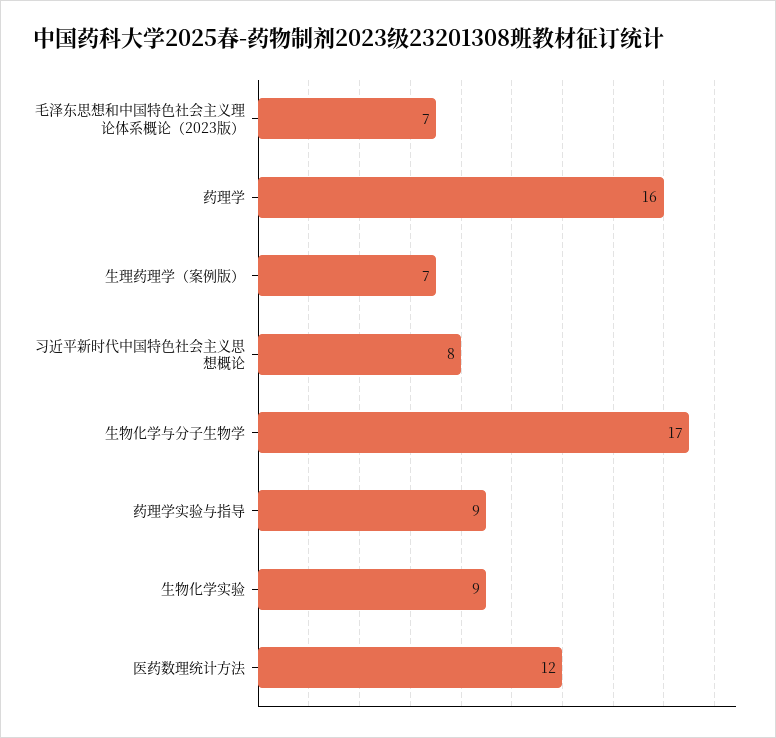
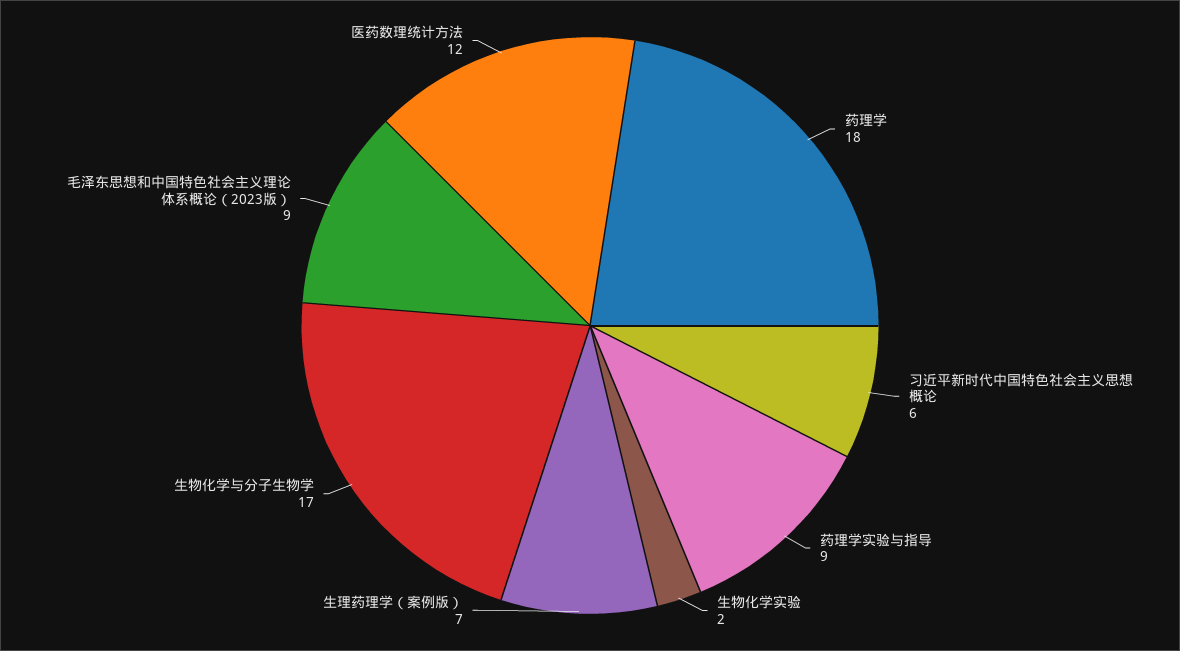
毛泽东思想和中国特色社会主义理论体系概论（2023版）: 7 -> 9
药理学: 16 -> 18
习近平新时代中国特色社会主义思想概论: 8 -> 6
生物化学实验: 9 -> 2

